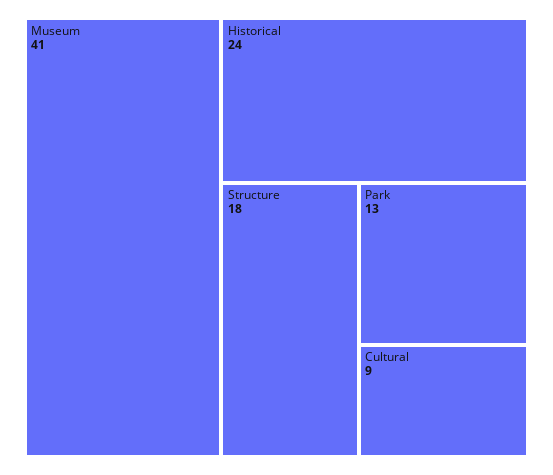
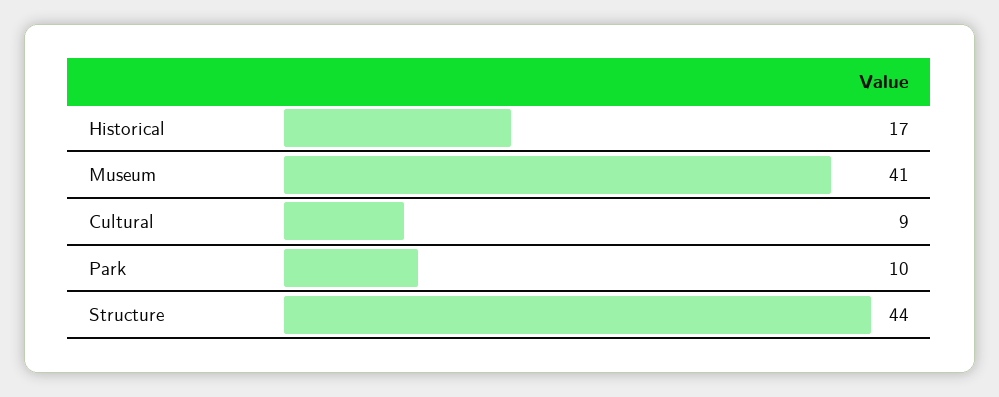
Historical: 24 -> 17
Structure: 18 -> 44
Park: 13 -> 10

